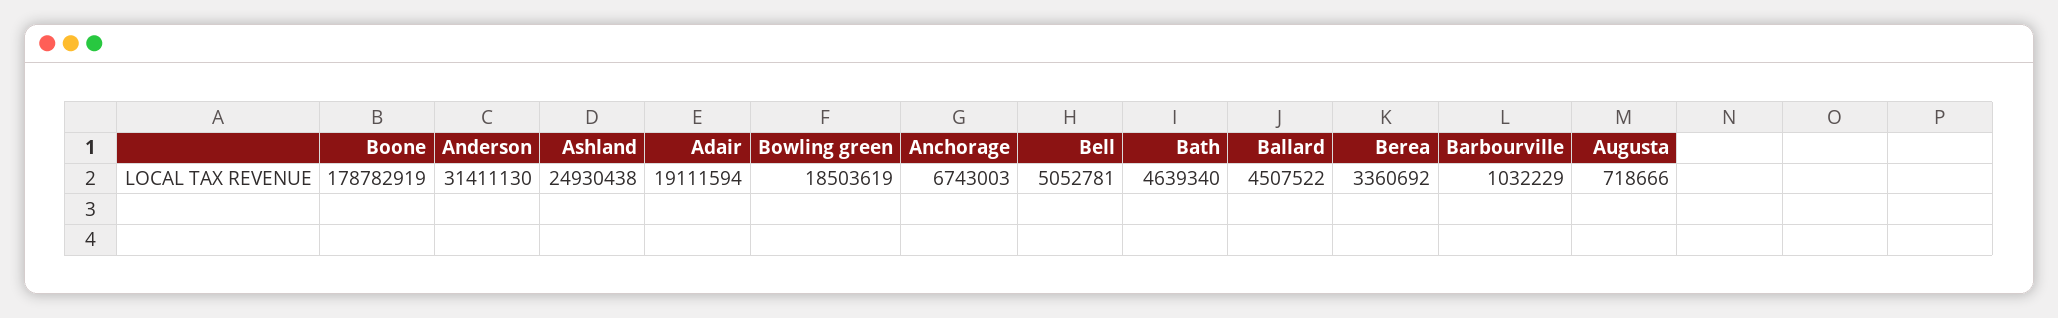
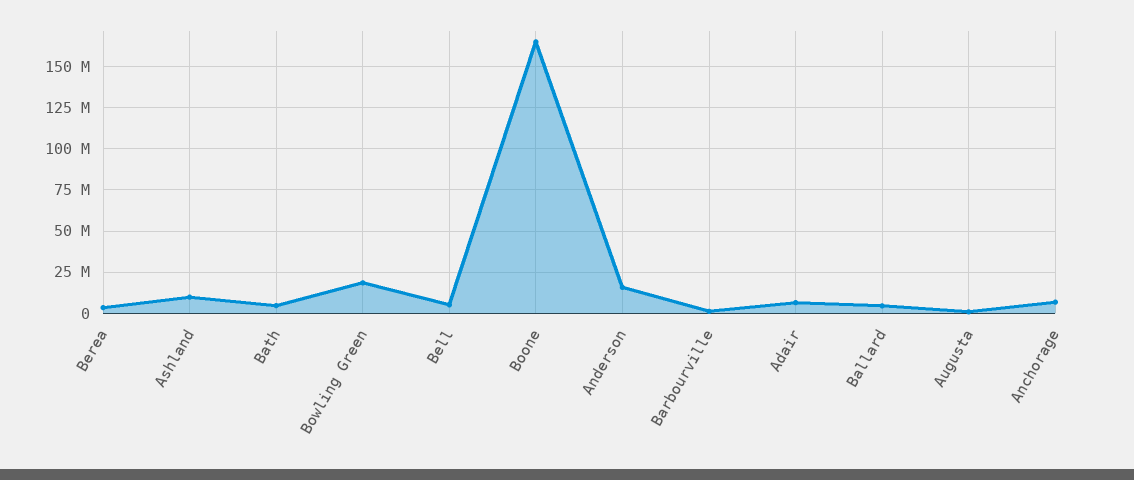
Boone: 178782919 -> 165000000
Anderson: 31411130 -> 15000000
Ashland: 24930438 -> 10000000
Adair: 19111594 -> 5000000

